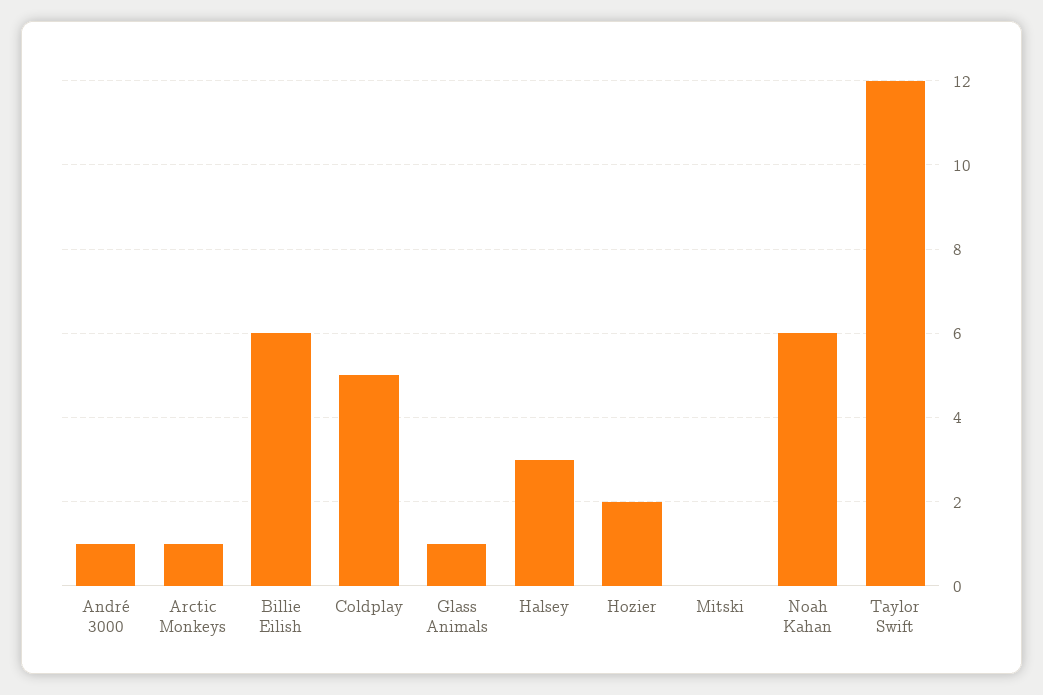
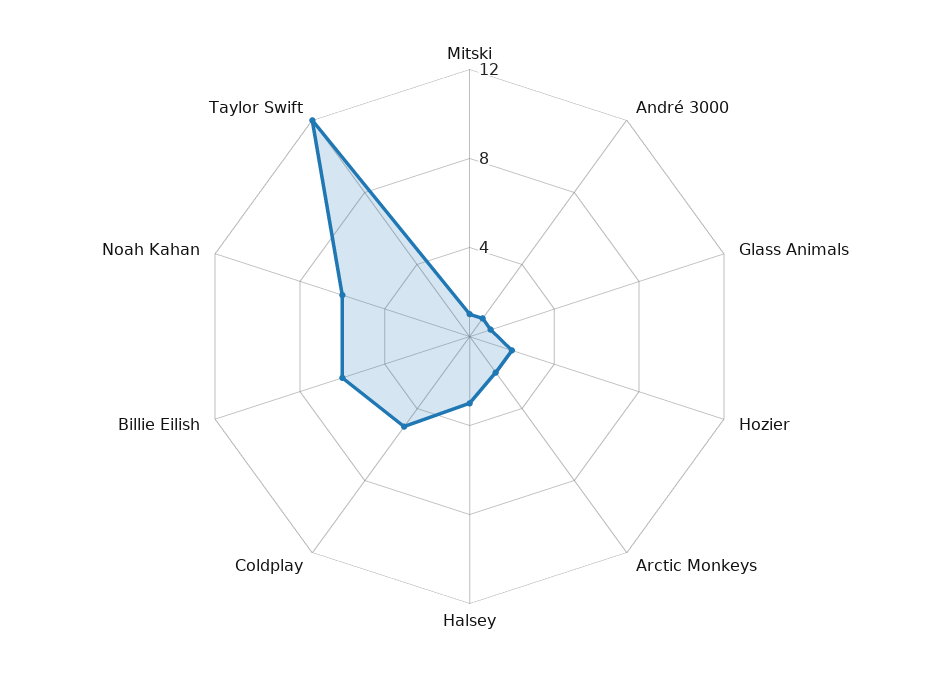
Arctic Monkeys: 1 -> 2
Mitski: 0 -> 1

